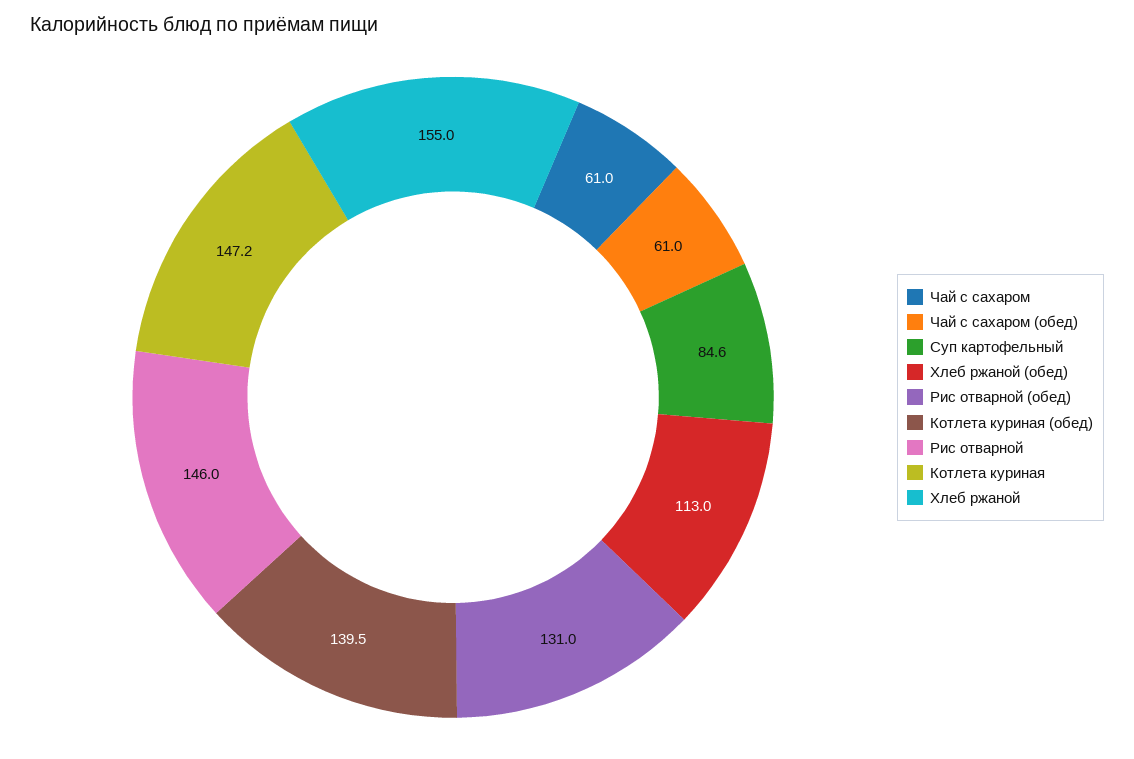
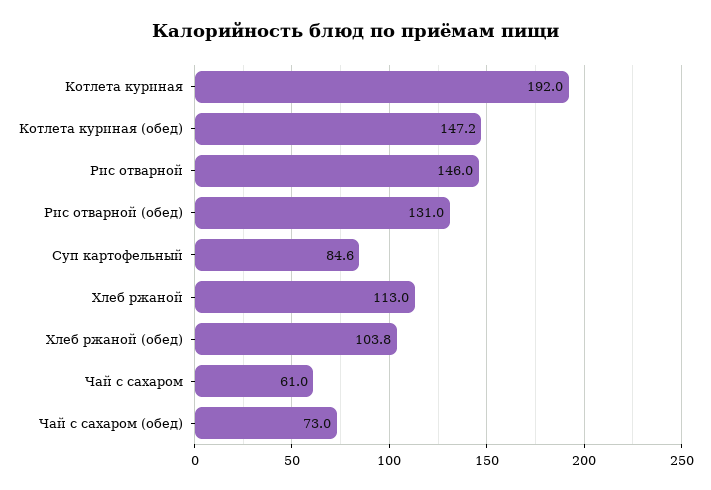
Чай с сахаром (обед): 61 -> 73
Хлеб ржаной (обед): 113 -> 103.8
Котлета куриная (обед): 139.5 -> 147.2
Котлета куриная: 147.2 -> 192
Хлеб ржаной: 155 -> 113

